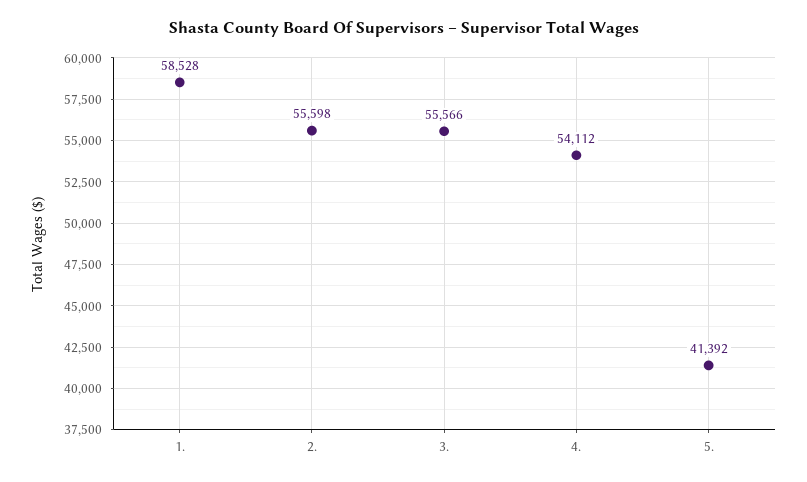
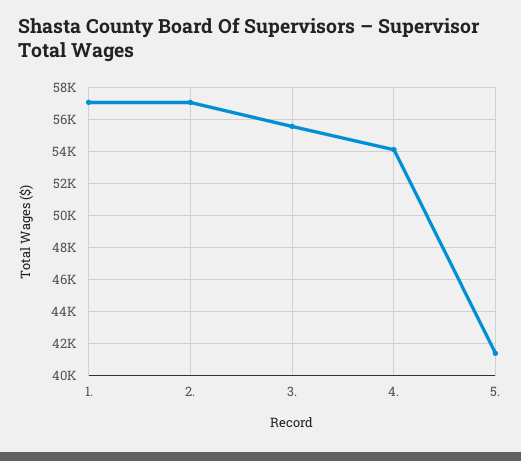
1.: 58528 -> 57000
2.: 55598 -> 57000

